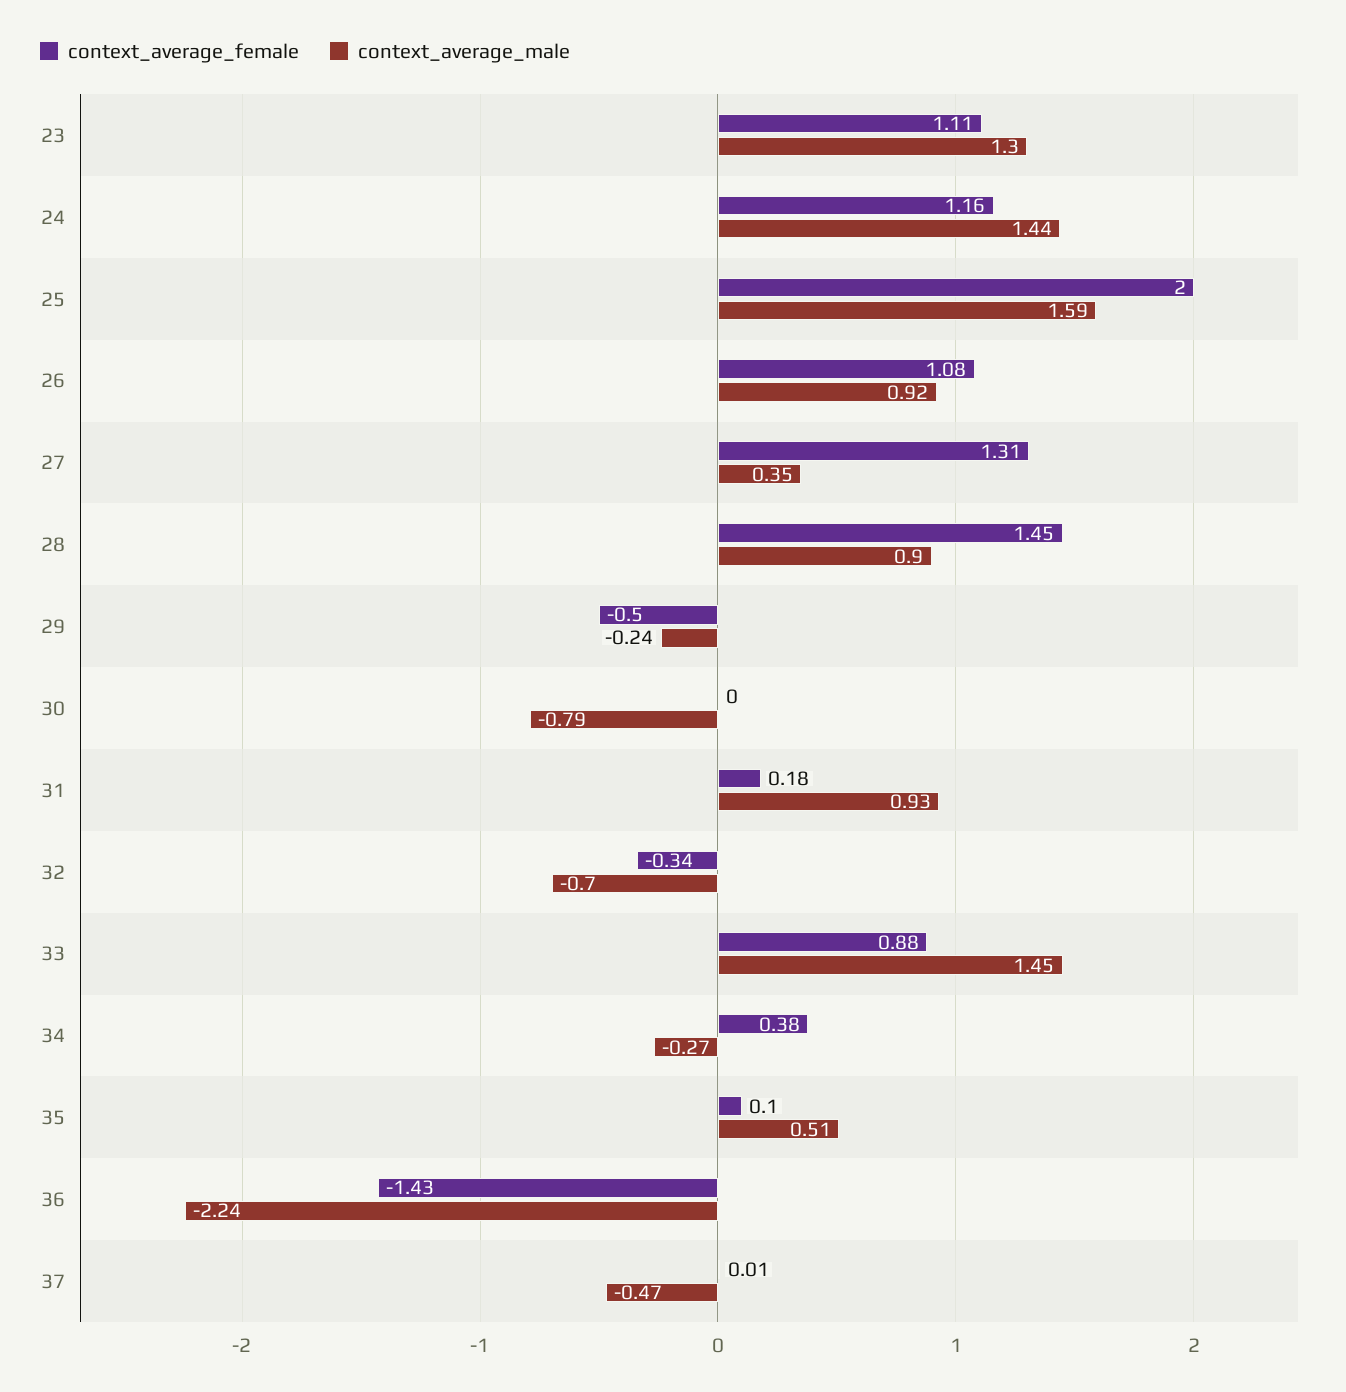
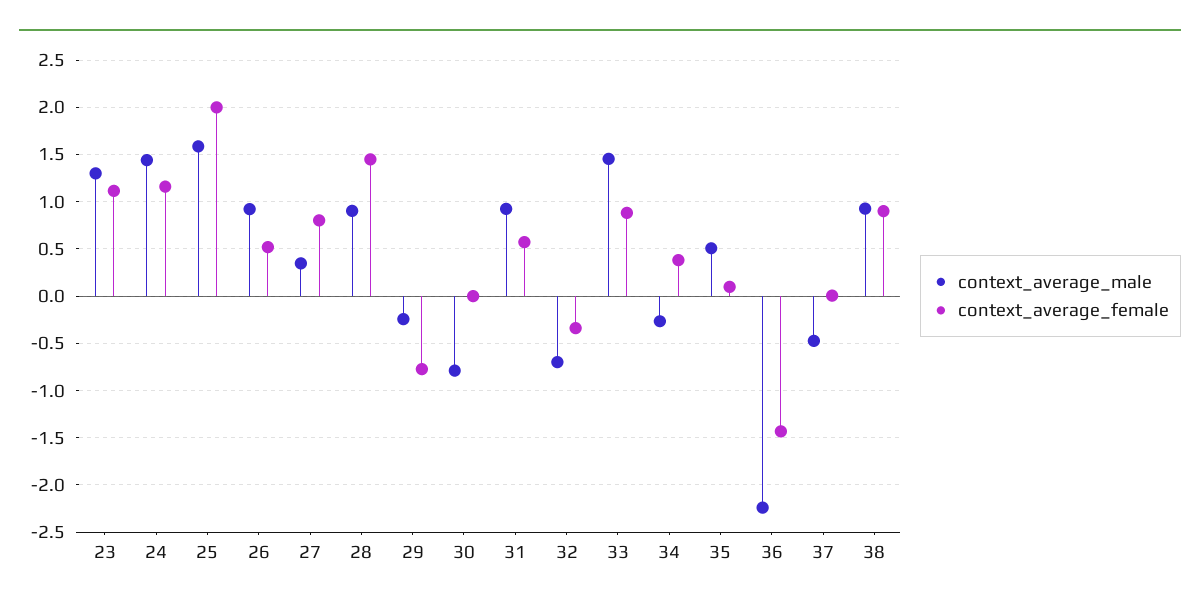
context_average_female, 26: 1.08 -> 0.5
context_average_female, 27: 1.31 -> 0.8
context_average_female, 29: -0.5 -> -0.8
context_average_female, 31: 0.18 -> 0.6
context_average_male, 38: none -> 0.9
context_average_female, 38: none -> 0.9

